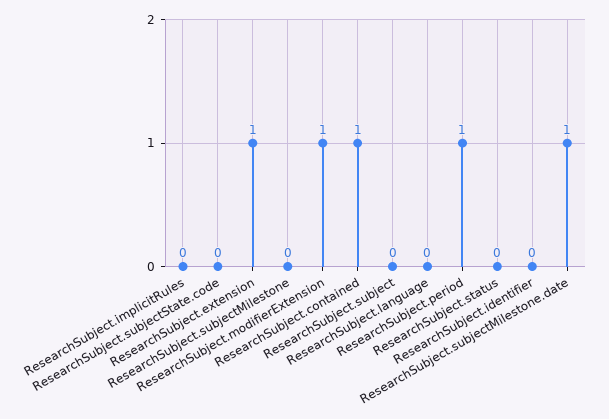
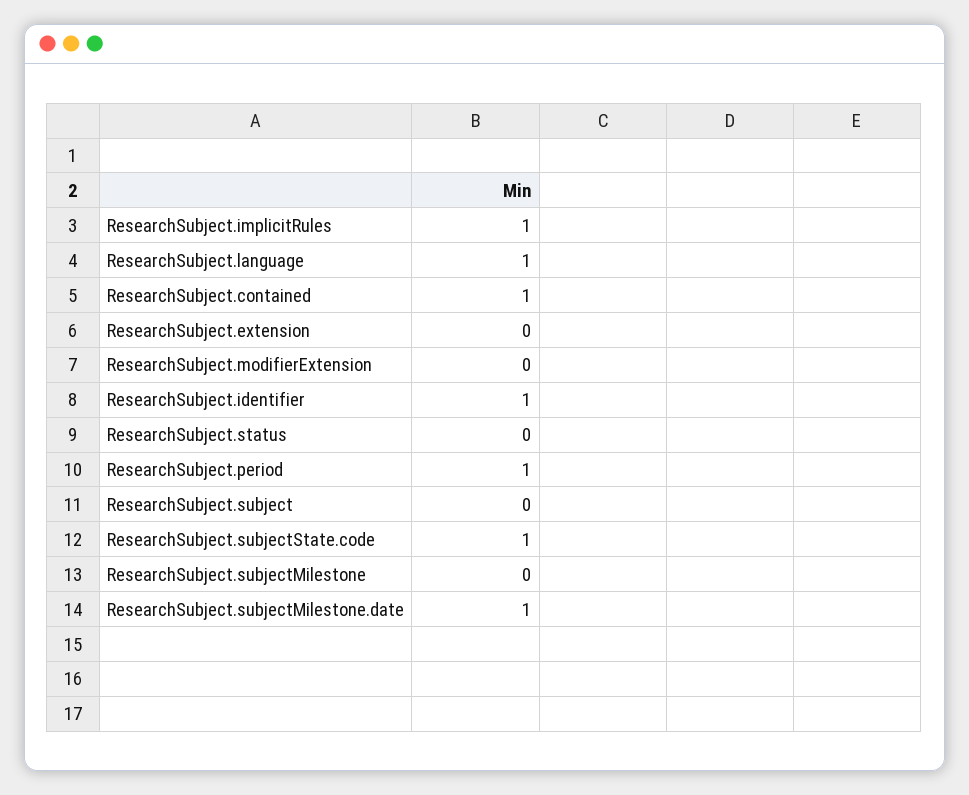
ResearchSubject.implicitRules: 0 -> 1
ResearchSubject.subjectState.code: 0 -> 1
ResearchSubject.extension: 1 -> 0
ResearchSubject.modifierExtension: 1 -> 0
ResearchSubject.language: 0 -> 1
ResearchSubject.identifier: 0 -> 1

